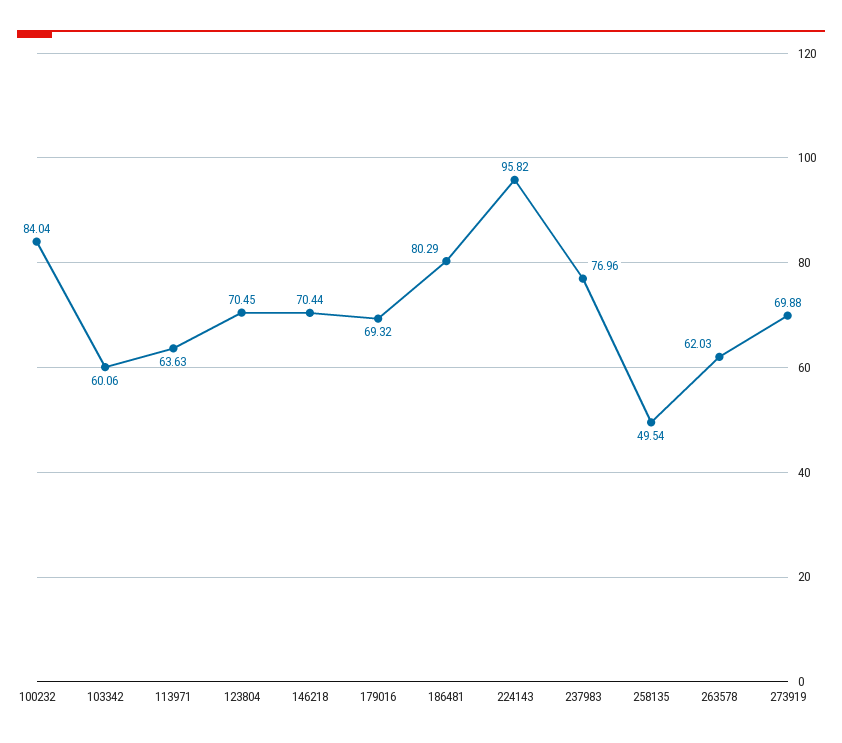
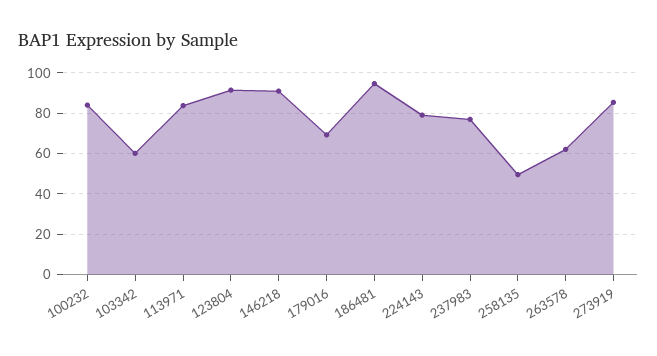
113971: 63.63 -> 85
123804: 70.45 -> 90
146218: 70.44 -> 90
186481: 80.29 -> 95
224143: 95.82 -> 80
273919: 69.88 -> 85

